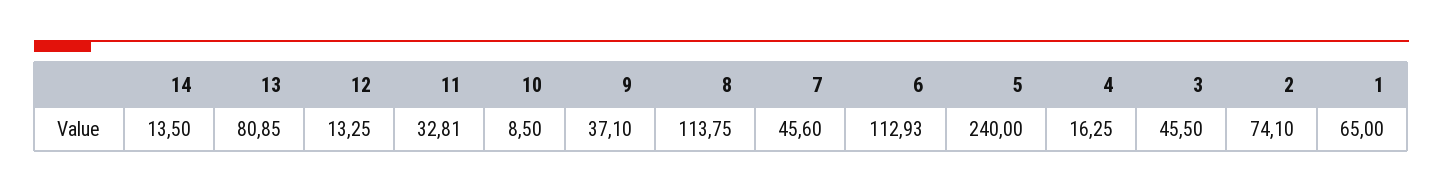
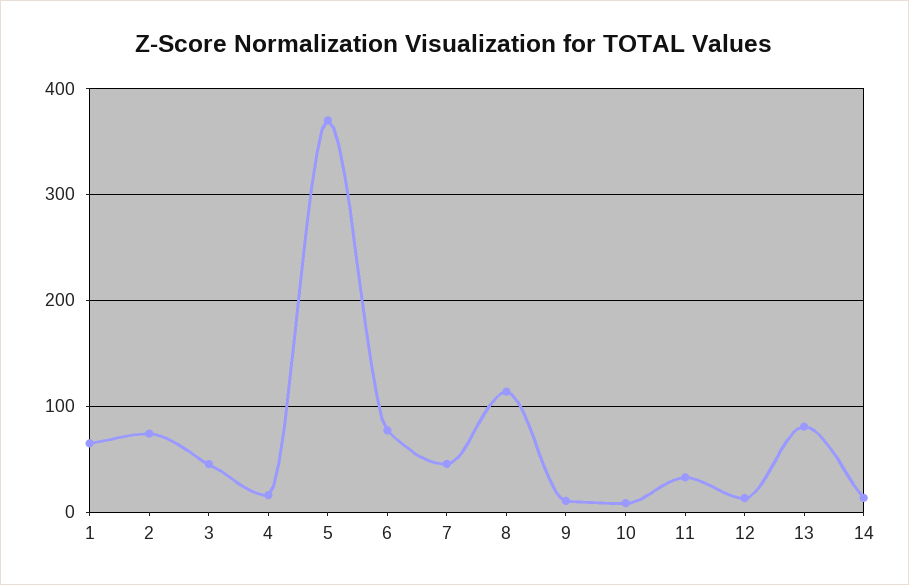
9: 37.1 -> 10
6: 112.93 -> 80
5: 240 -> 370

